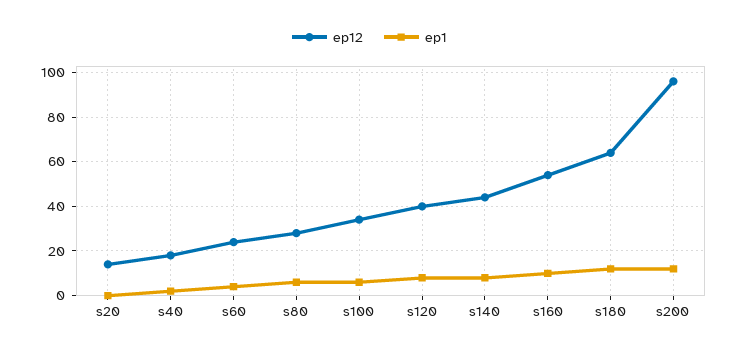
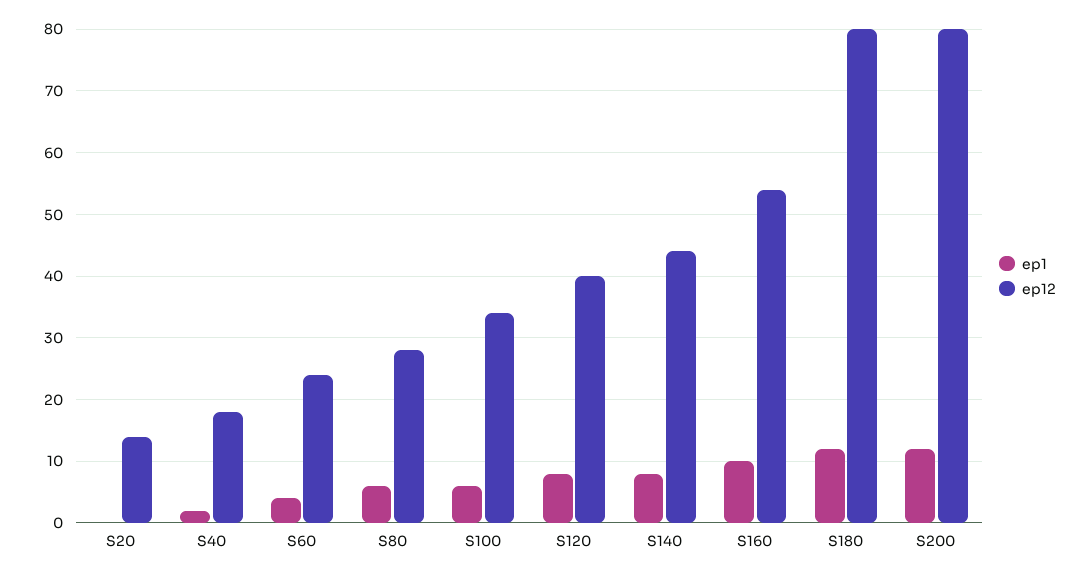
ep12, s180: 65 -> 80
ep12, s200: 95 -> 80

